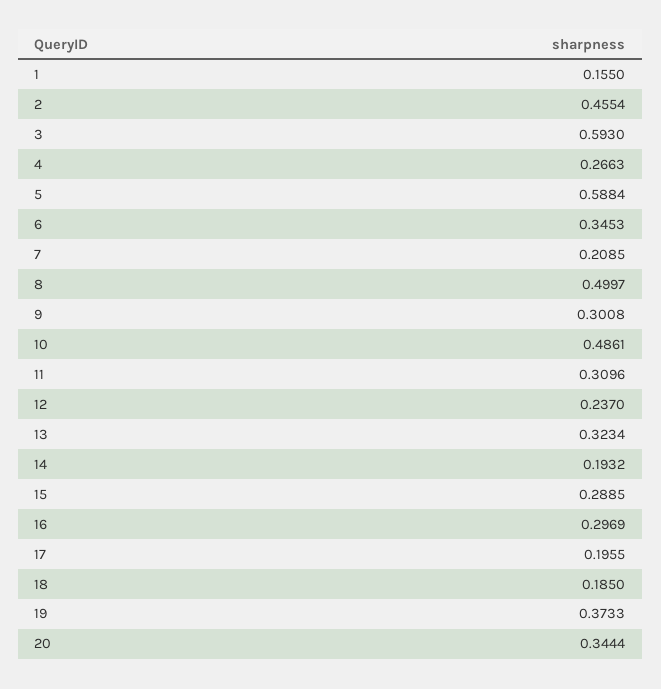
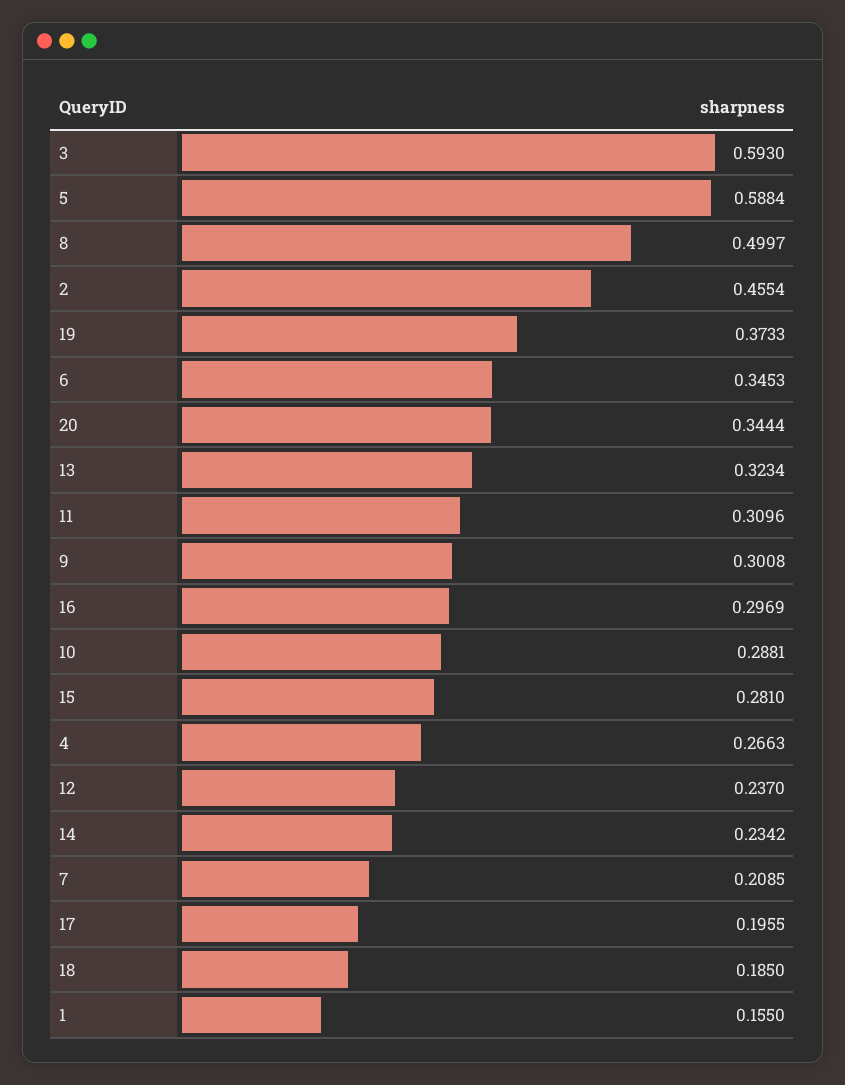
10: 0.4861 -> 0.2881
14: 0.1932 -> 0.2342
15: 0.2885 -> 0.281

